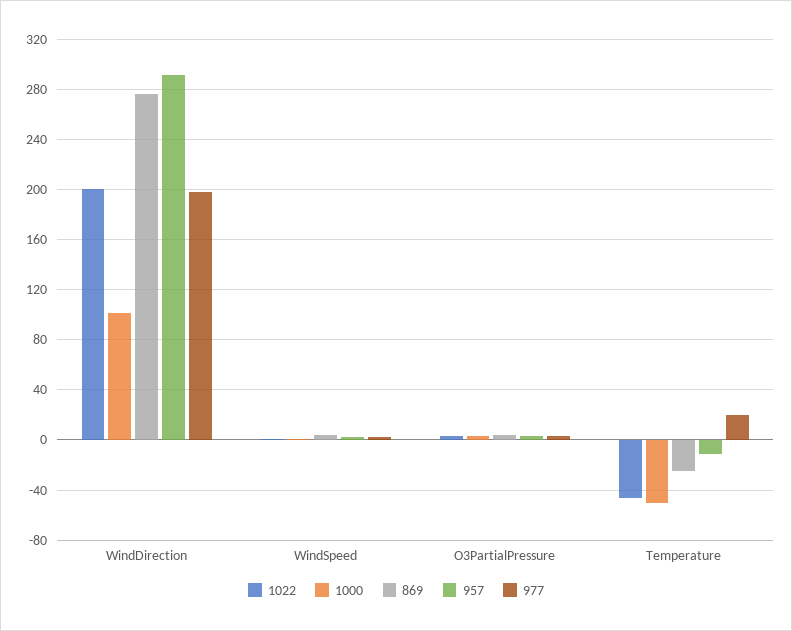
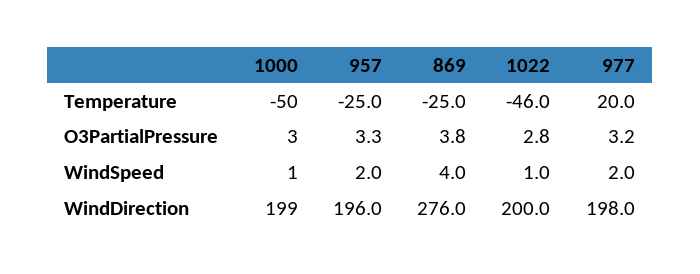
1000, WindDirection: 100 -> 199
957, WindDirection: 290 -> 196
957, Temperature: -10 -> -25

